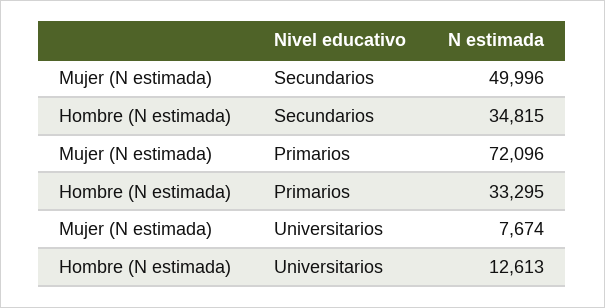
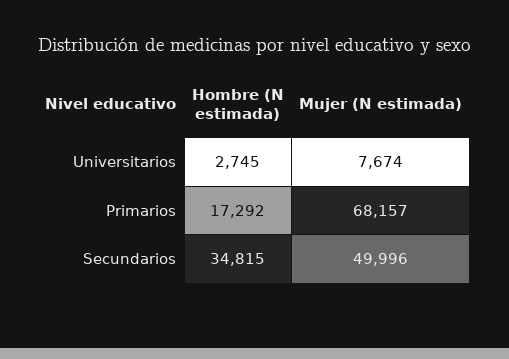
Mujer (N estimada), Primarios: 72096 -> 68157
Hombre (N estimada), Primarios: 33295 -> 17292
Hombre (N estimada), Universitarios: 12613 -> 2745

